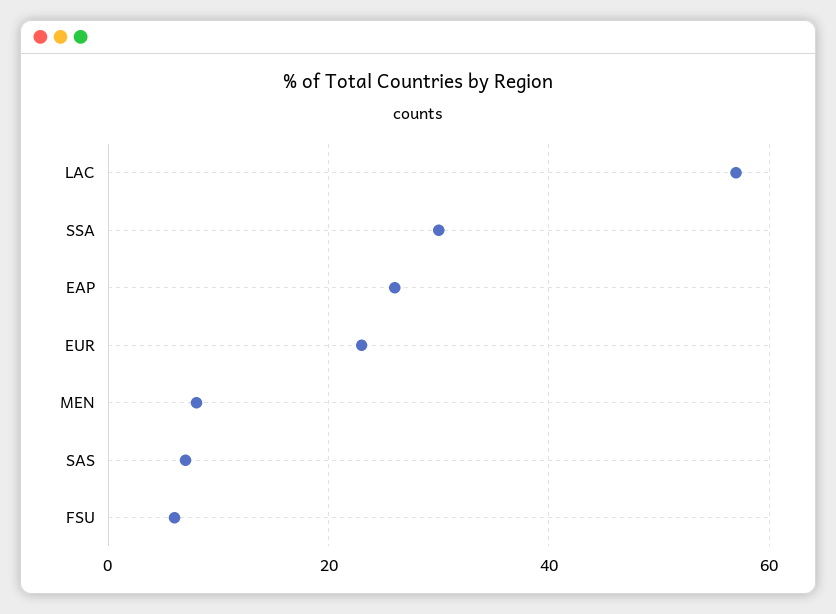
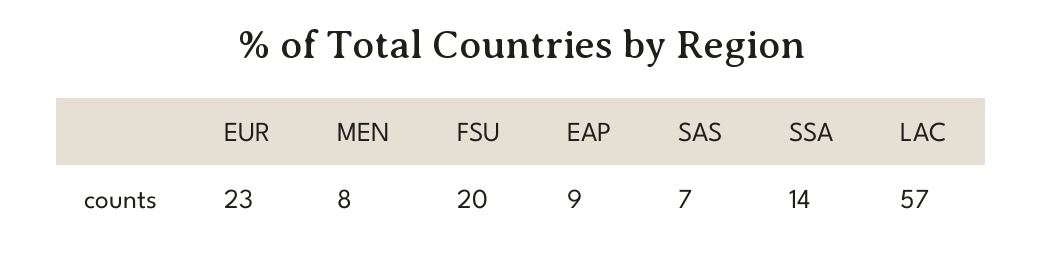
SSA: 30 -> 14
EAP: 25 -> 9
FSU: 5 -> 20

